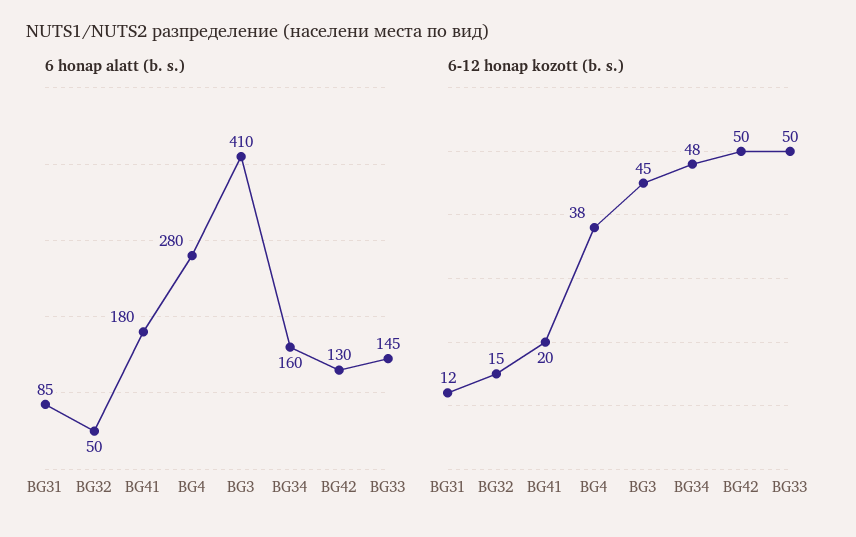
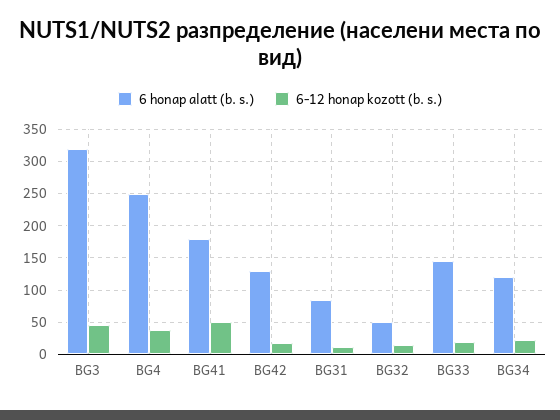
6 honap alatt (b. s.), BG4: 280 -> 250
6 honap alatt (b. s.), BG3: 410 -> 320
6 honap alatt (b. s.), BG34: 160 -> 120
6-12 honap kozott (b. s.), BG41: 20 -> 50
6-12 honap kozott (b. s.), BG34: 48 -> 20
6-12 honap kozott (b. s.), BG42: 50 -> 20
6-12 honap kozott (b. s.), BG33: 50 -> 20

